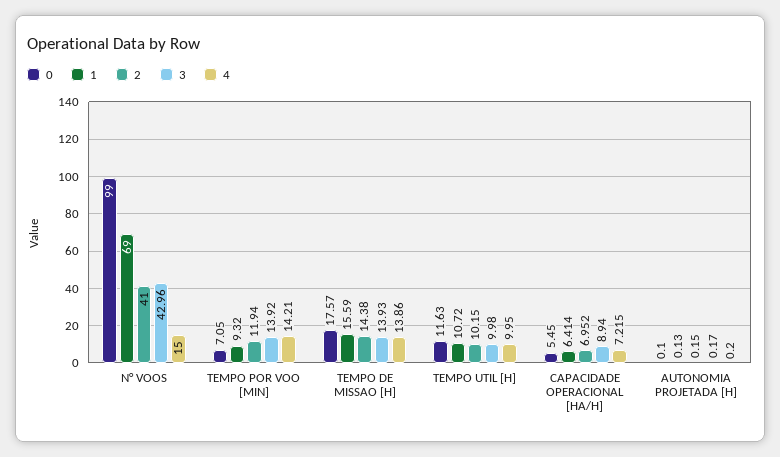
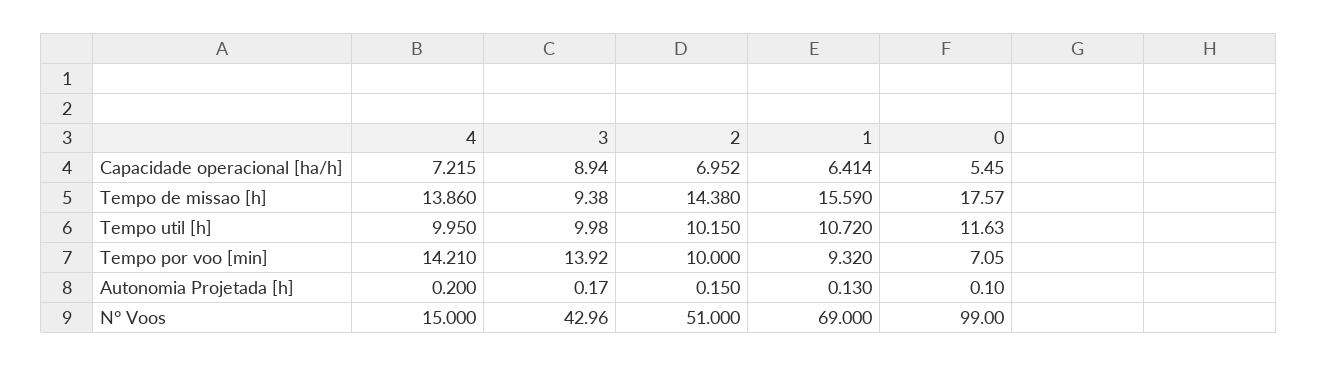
2, N° VOOS: 41 -> 51
2, TEMPO POR VOO [MIN]: 11.94 -> 10
3, TEMPO DE MISSAO [H]: 13.93 -> 9.38

